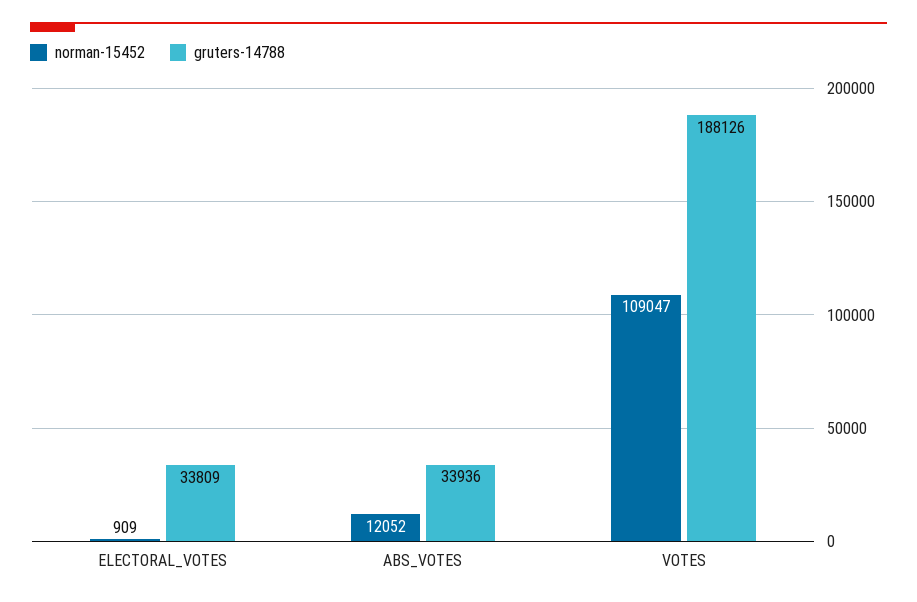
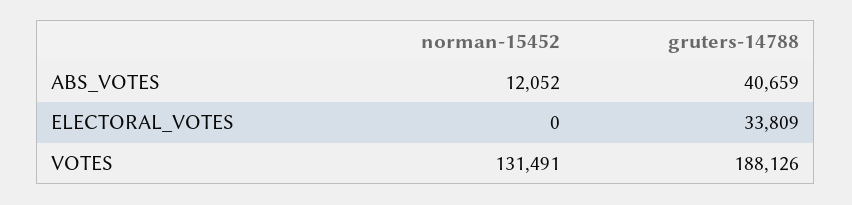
norman-15452, ELECTORAL_VOTES: 909 -> 0
gruters-14788, ABS_VOTES: 33936 -> 40659
norman-15452, VOTES: 109047 -> 131491

